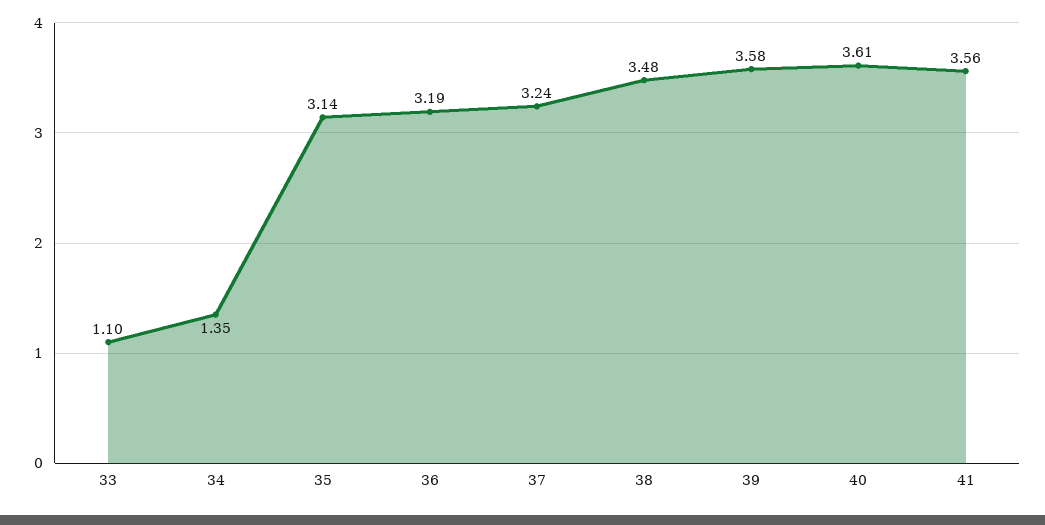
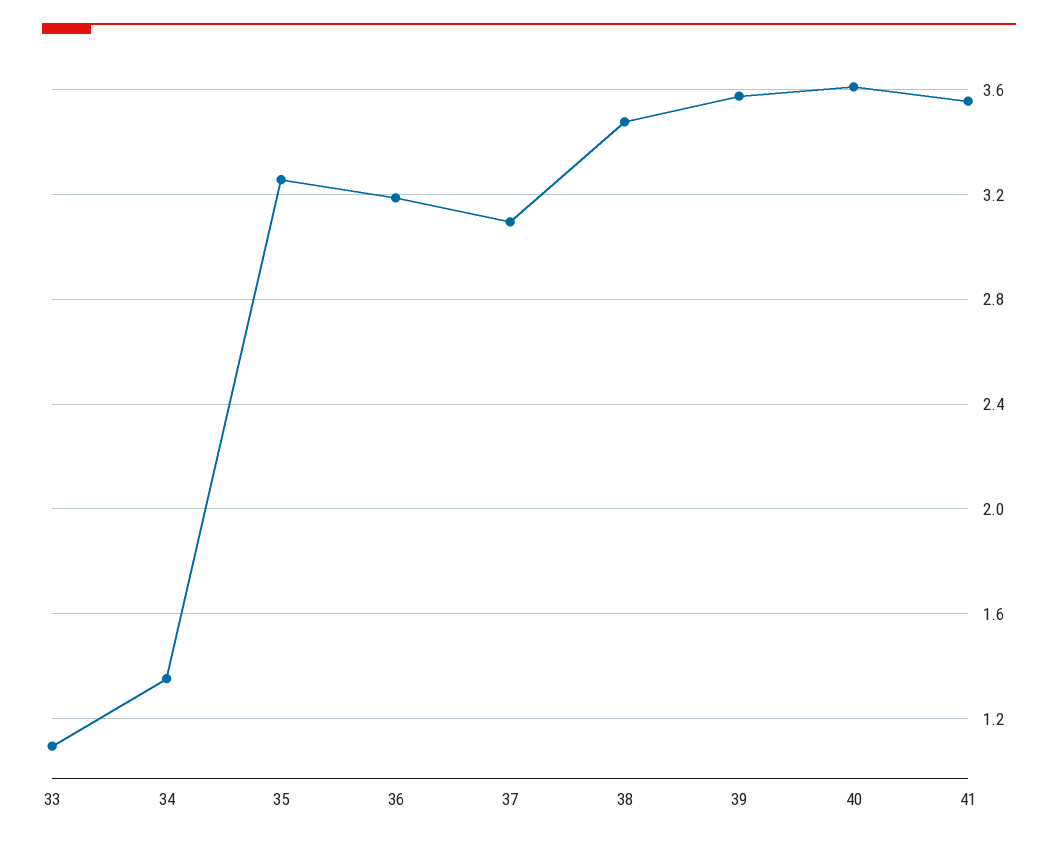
35: 3.14 -> 3.25
37: 3.24 -> 3.1

